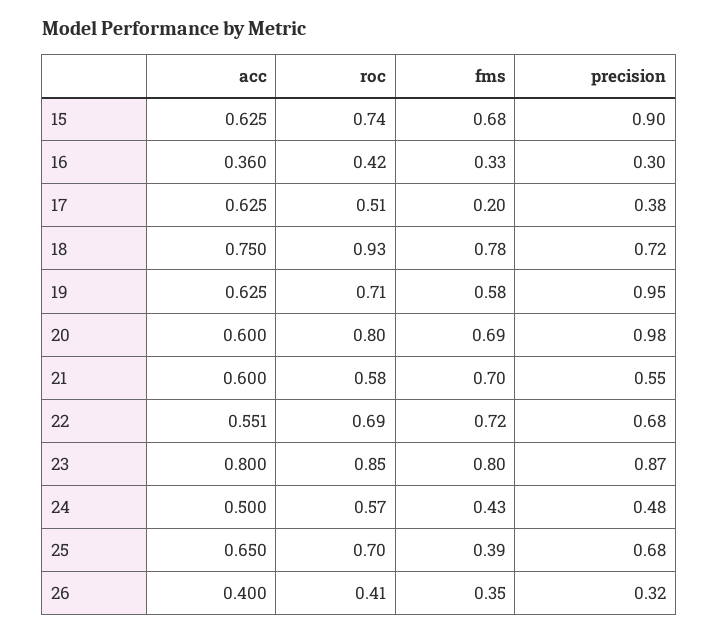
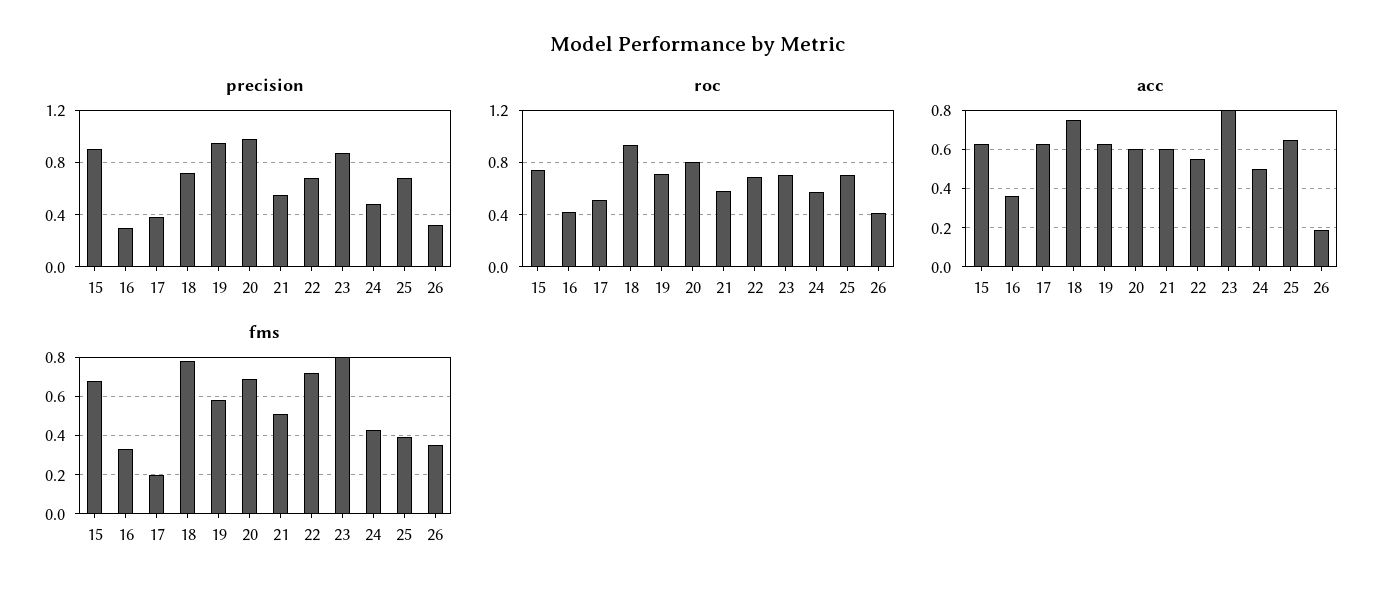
fms, 21: 0.7 -> 0.5
roc, 23: 0.85 -> 0.7
acc, 26: 0.4 -> 0.2

